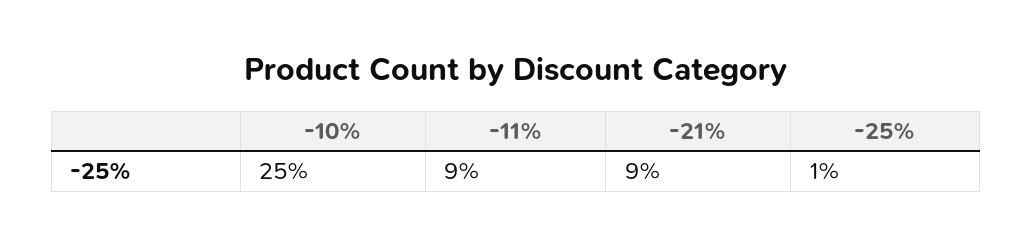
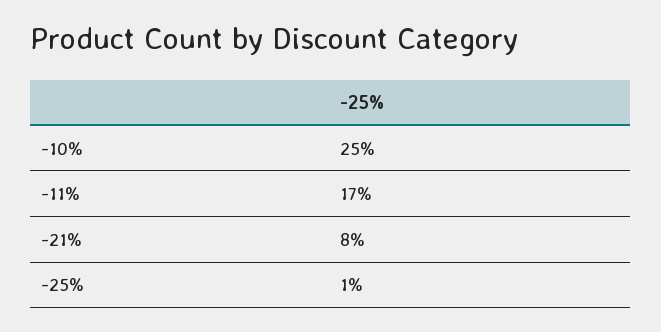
-11%: 9 -> 17
-21%: 9 -> 8

